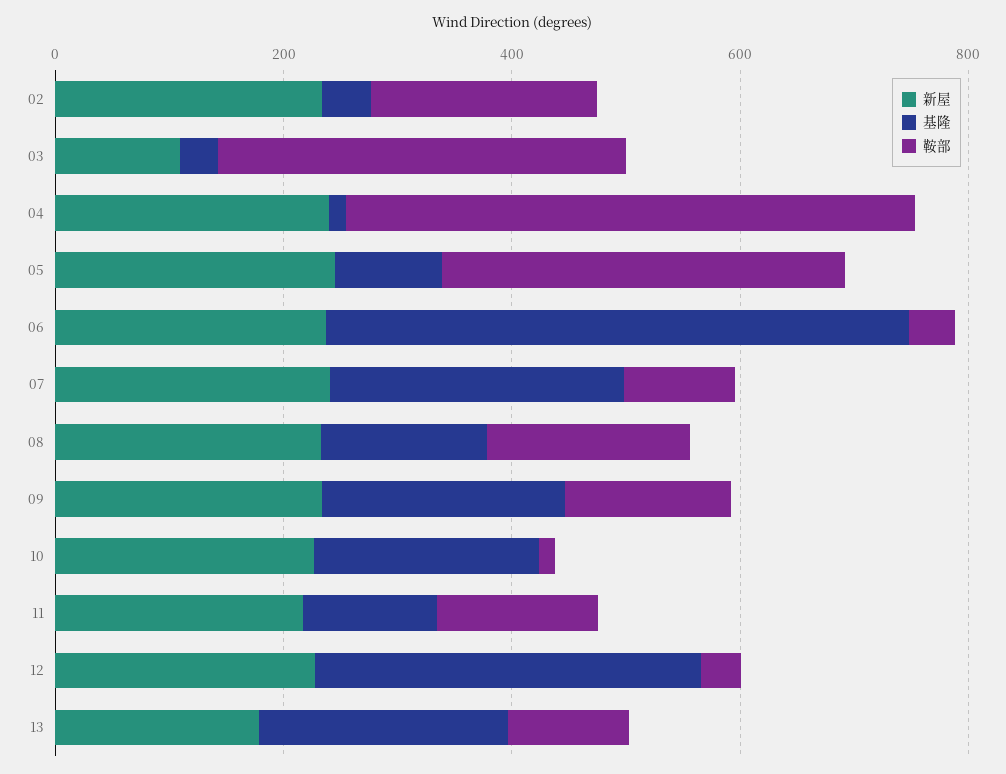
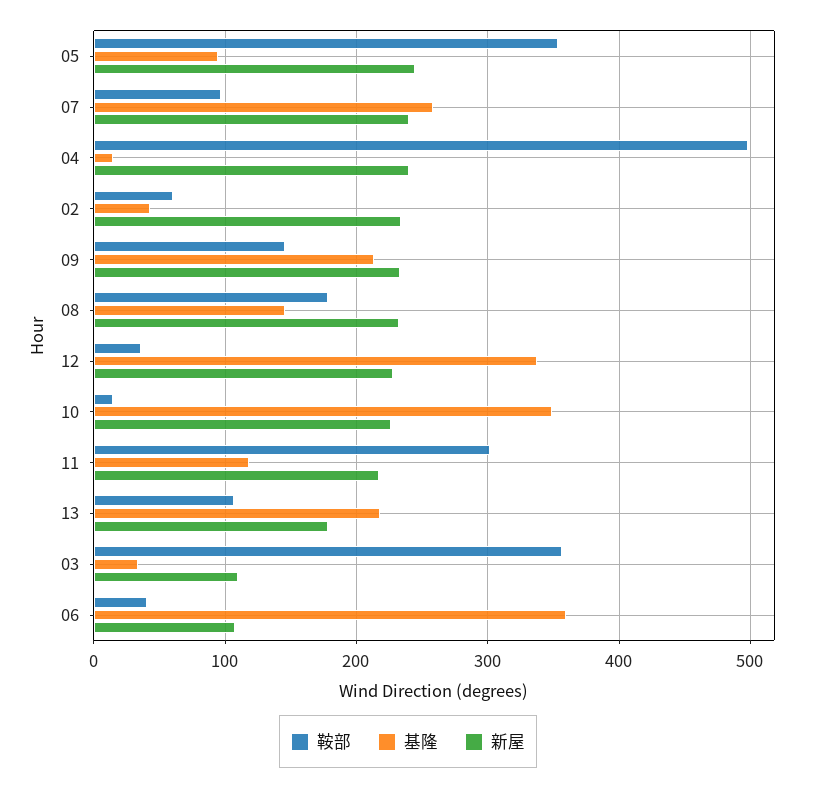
鞍部, 02: 200 -> 60
新屋, 06: 250 -> 110
基隆, 06: 500 -> 360
基隆, 10: 200 -> 350
鞍部, 11: 150 -> 300

